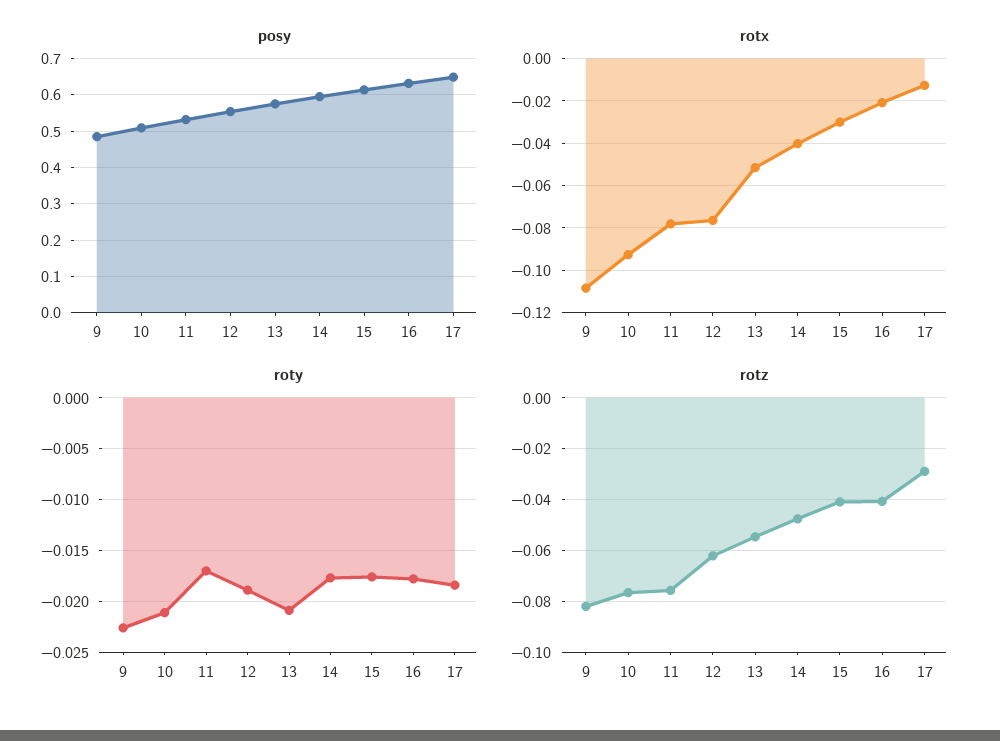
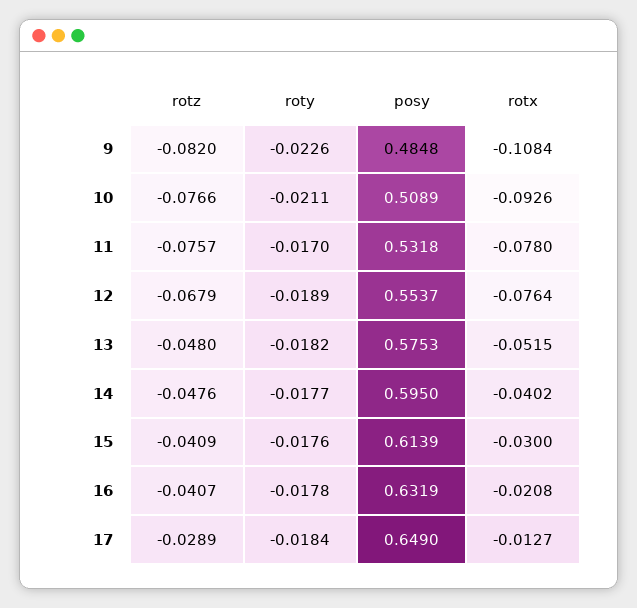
roty, 13: -0.021 -> -0.0182
rotz, 12: -0.0625 -> -0.0679
rotz, 13: -0.055 -> -0.048

